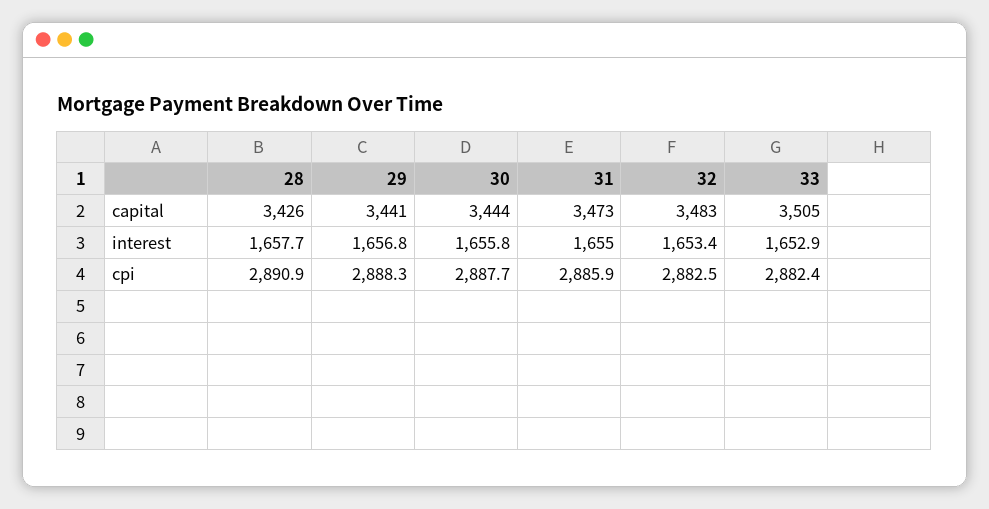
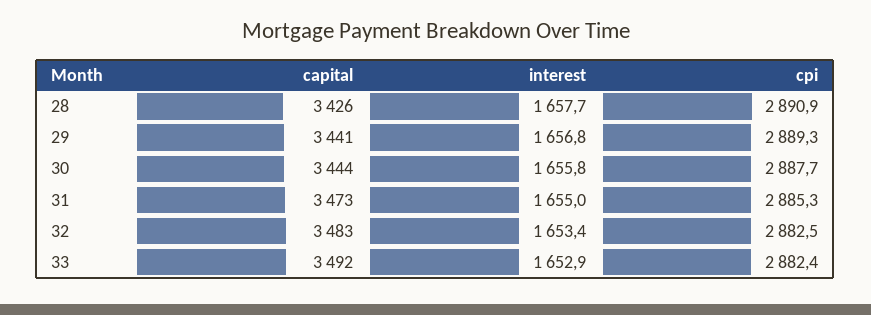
33, capital: 3505 -> 3492
29, cpi: 2888.3 -> 2889.3
31, cpi: 2885.9 -> 2885.3

